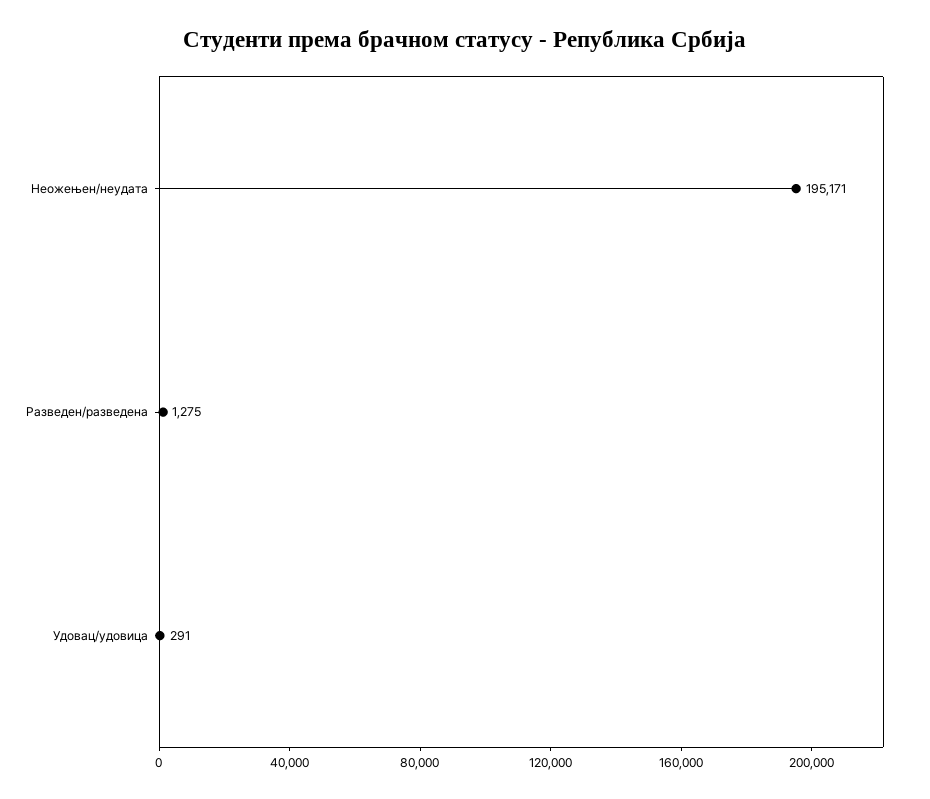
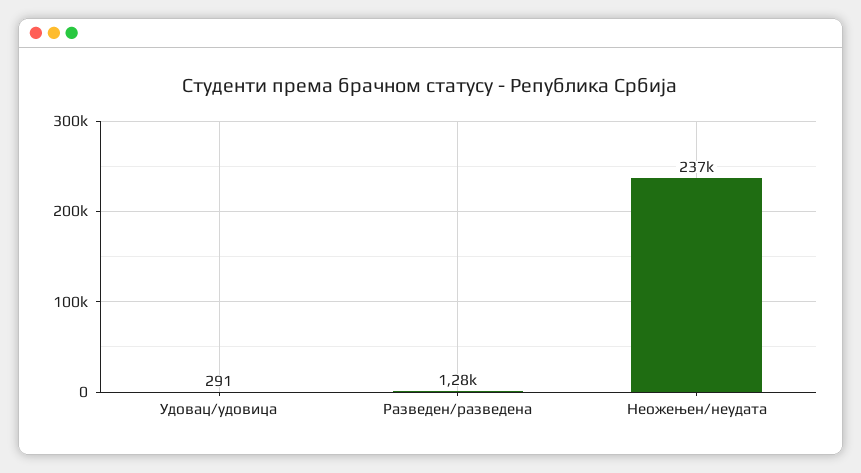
Неожењен/неудата: 195171 -> 237000

